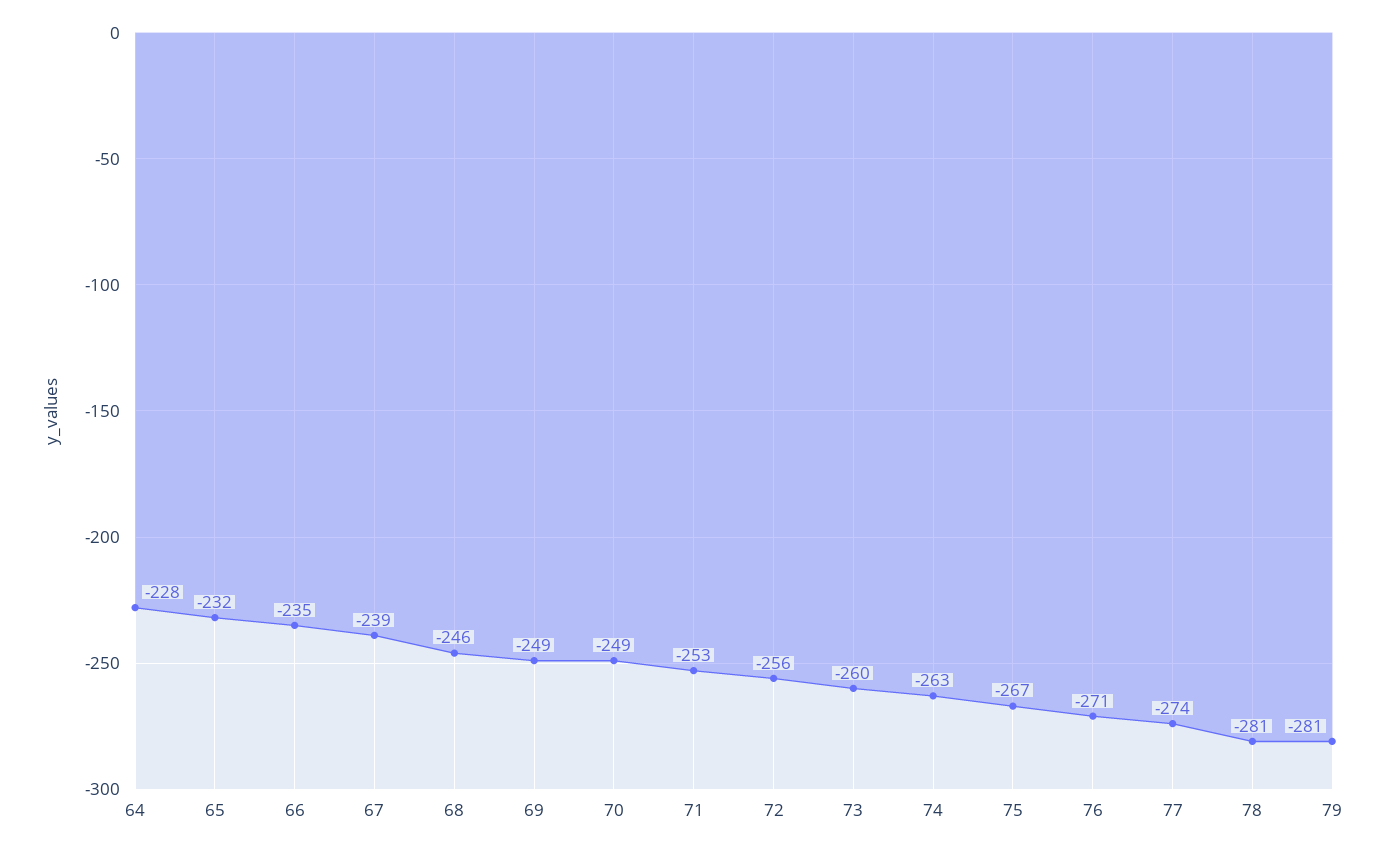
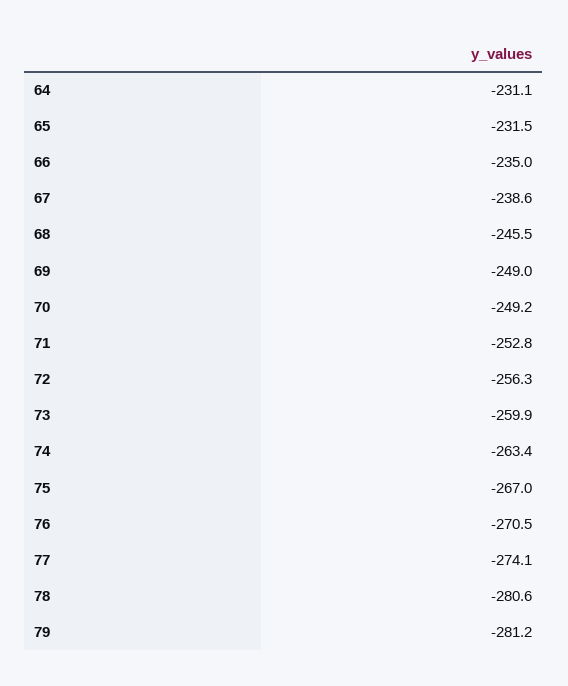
64: -228 -> -231.1

